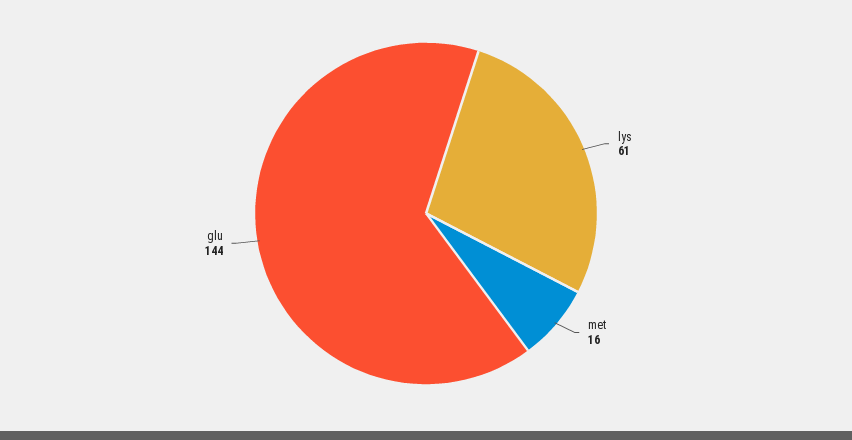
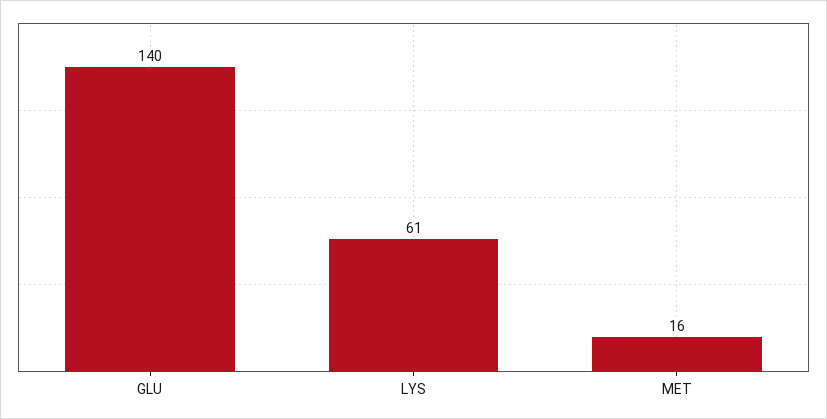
glu: 144 -> 140

